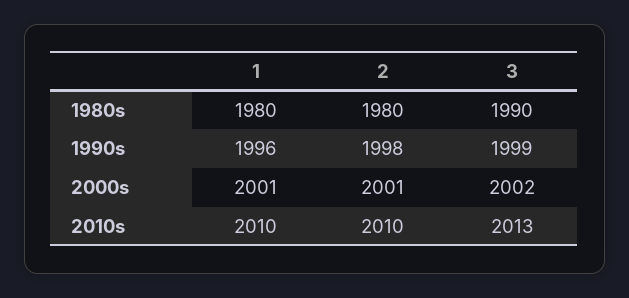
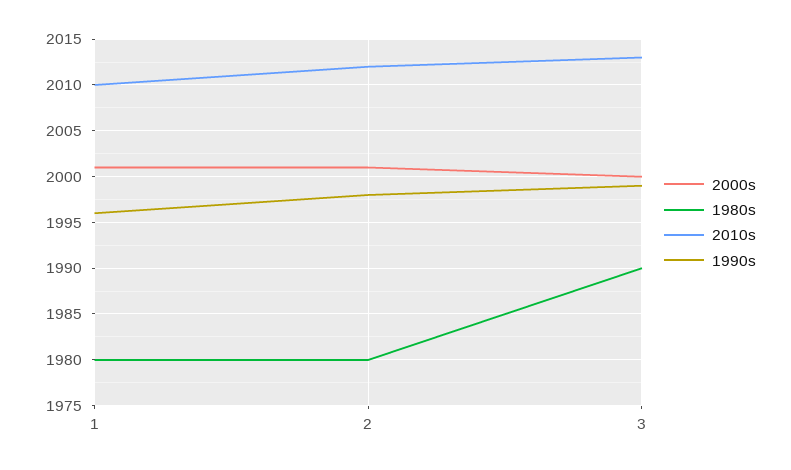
2000s, 3: 2002 -> 2000
2010s, 2: 2010 -> 2012

